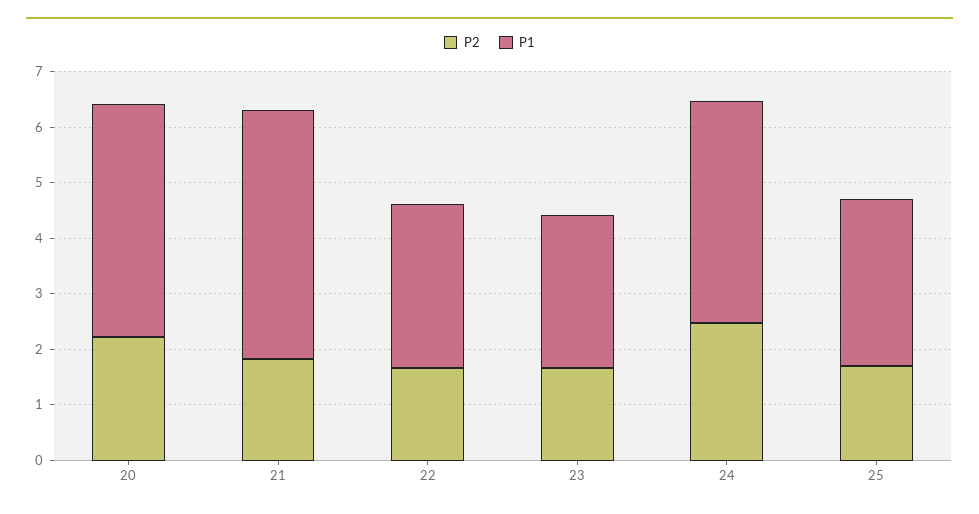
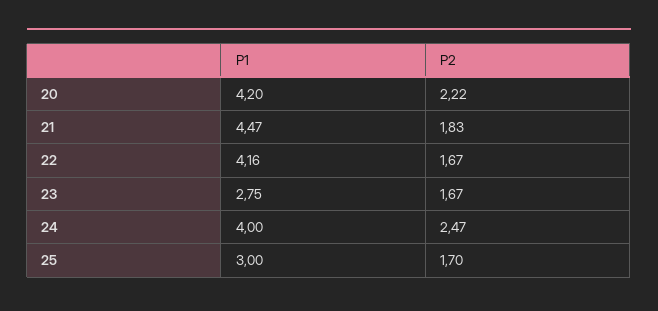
P1, 22: 3 -> 4.16

